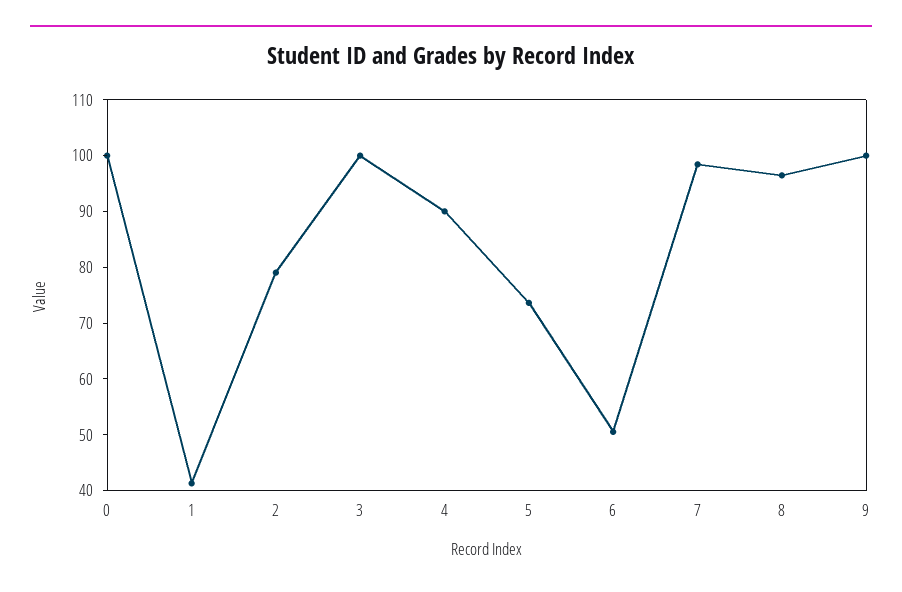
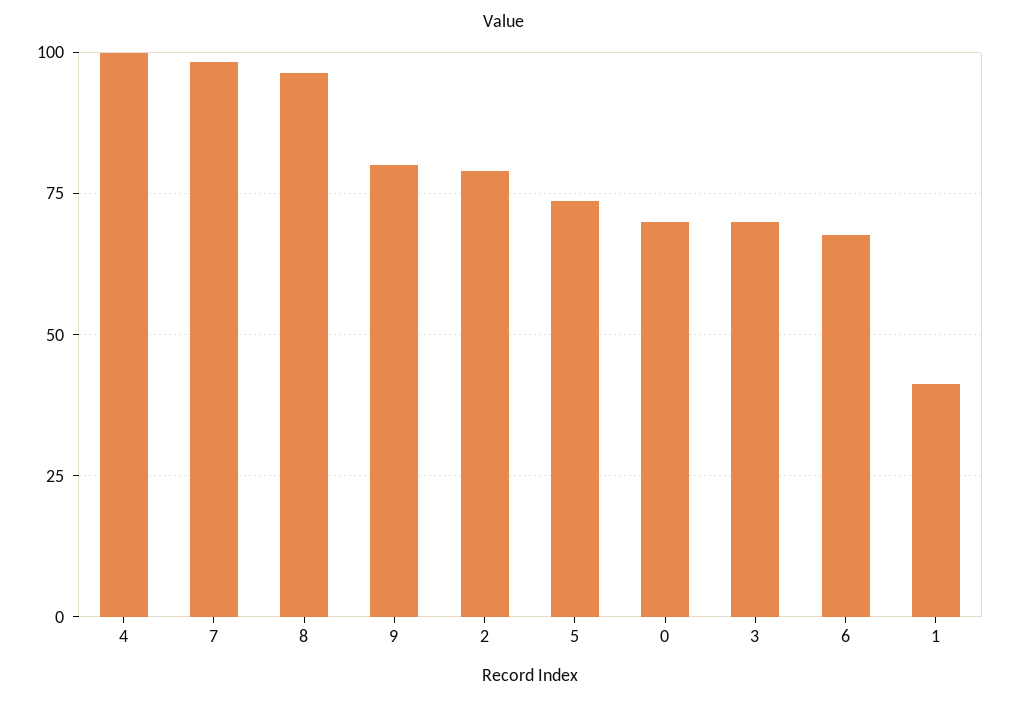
0: 100 -> 70
3: 100 -> 70
4: 90 -> 100
6: 50 -> 67.5
9: 100 -> 80

